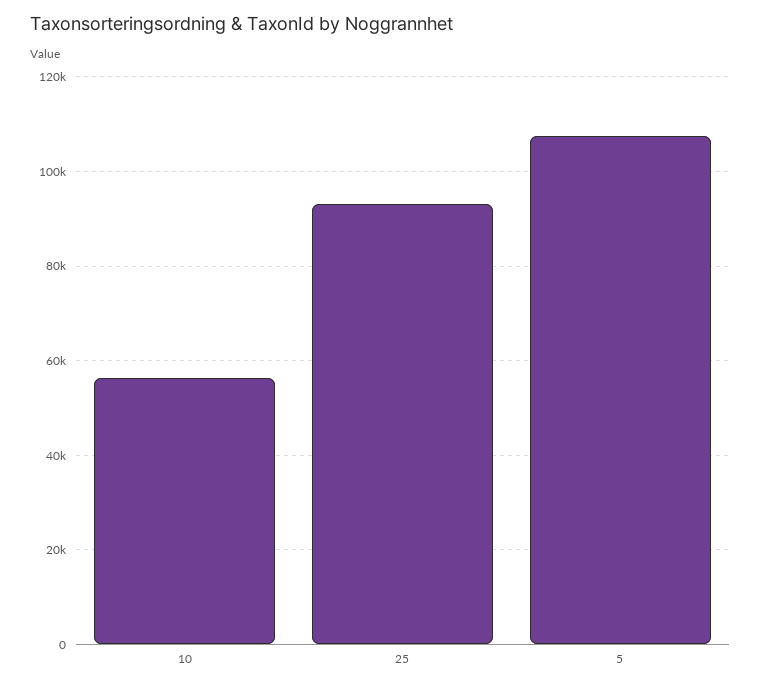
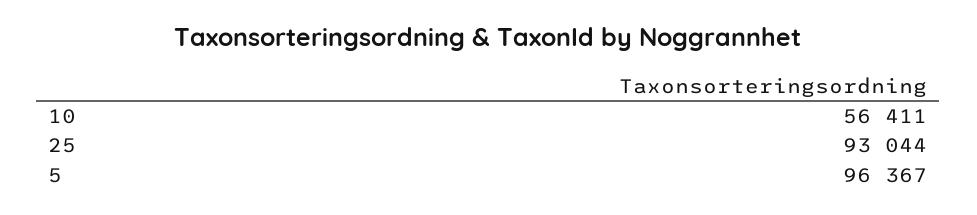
5: 108000 -> 96367

